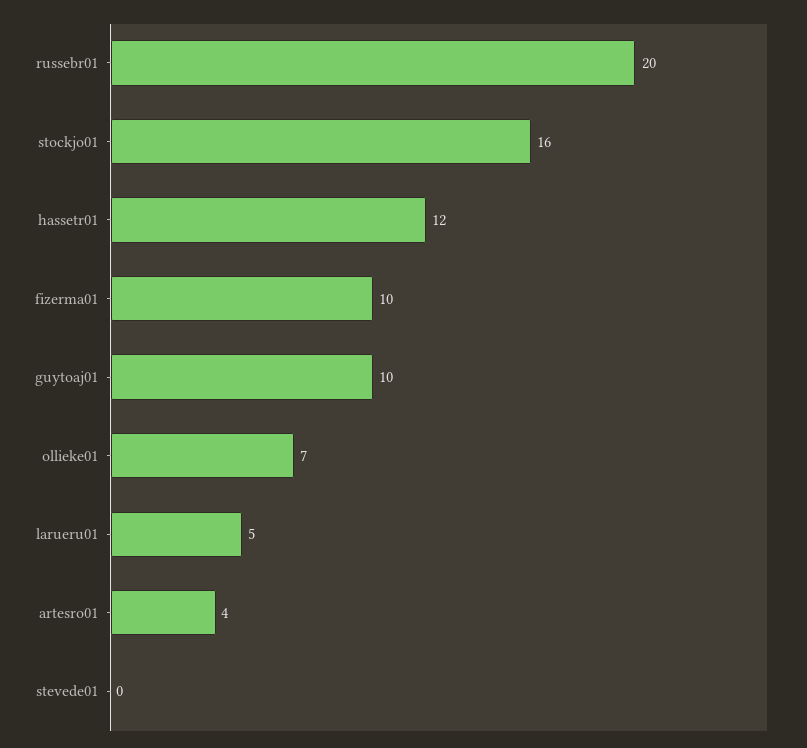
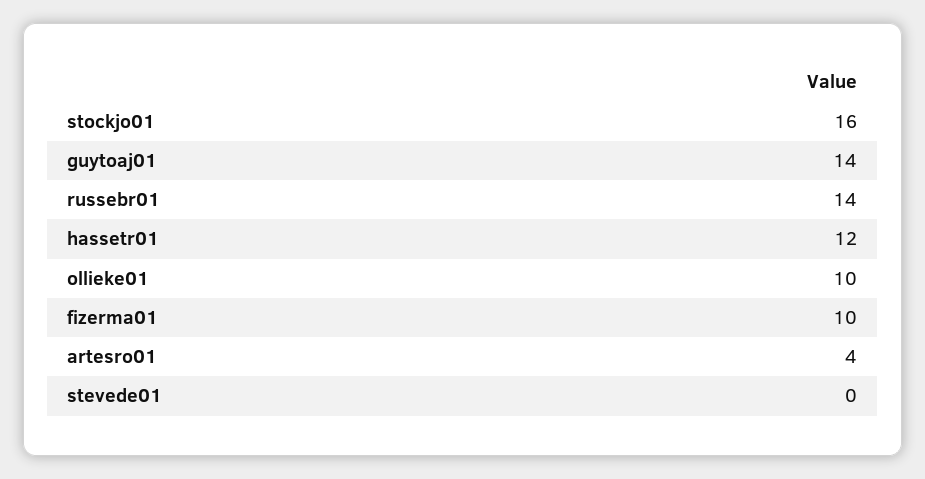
russebr01: 20 -> 14
guytoaj01: 10 -> 14
ollieke01: 7 -> 10
larueru01: 5 -> none

